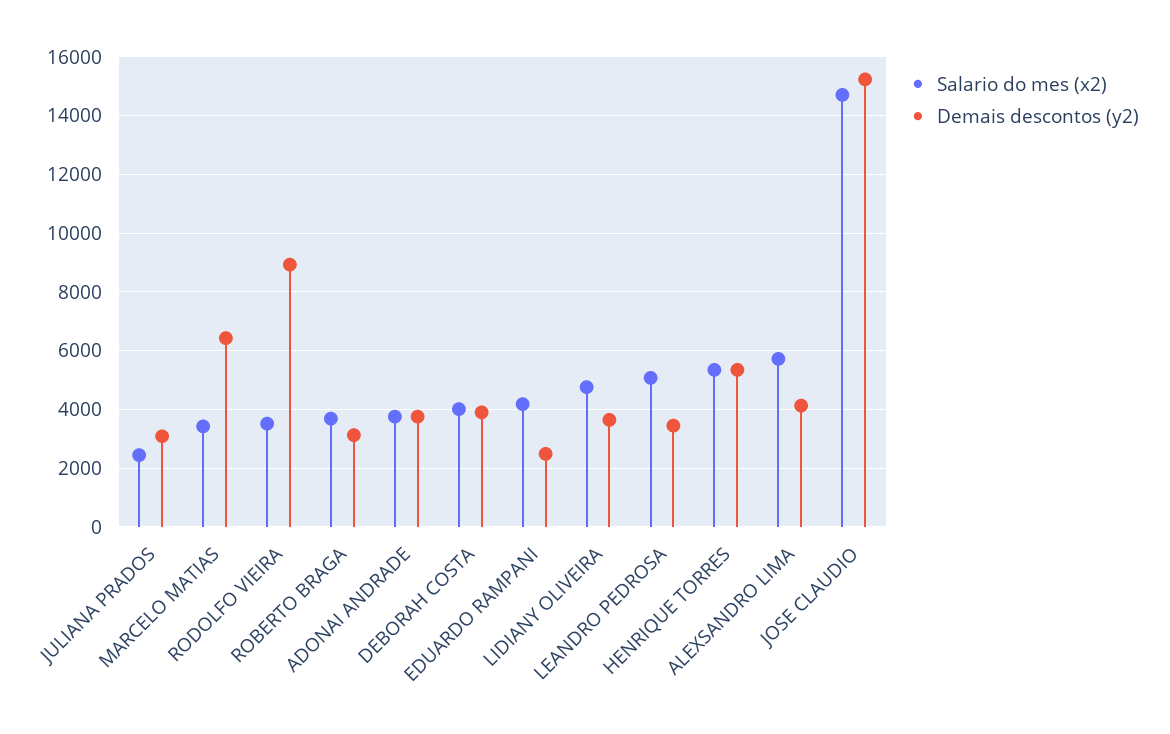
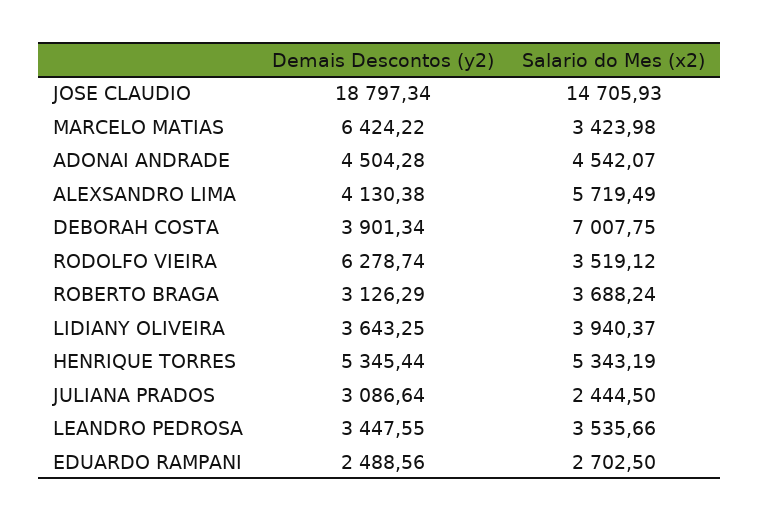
Demais descontos (y2), RODOLFO VIEIRA: 9000 -> 6278.74
Salario do mes (x2), ADONAI ANDRADE: 3750 -> 4542.07
Demais descontos (y2), ADONAI ANDRADE: 3750 -> 4504.28
Salario do mes (x2), DEBORAH COSTA: 4000 -> 7007.75
Salario do mes (x2), EDUARDO RAMPANI: 4250 -> 2702.5
Salario do mes (x2), LIDIANY OLIVEIRA: 4750 -> 3940.37
Salario do mes (x2), LEANDRO PEDROSA: 5000 -> 3535.66
Demais descontos (y2), JOSE CLAUDIO: 15250 -> 18797.34

